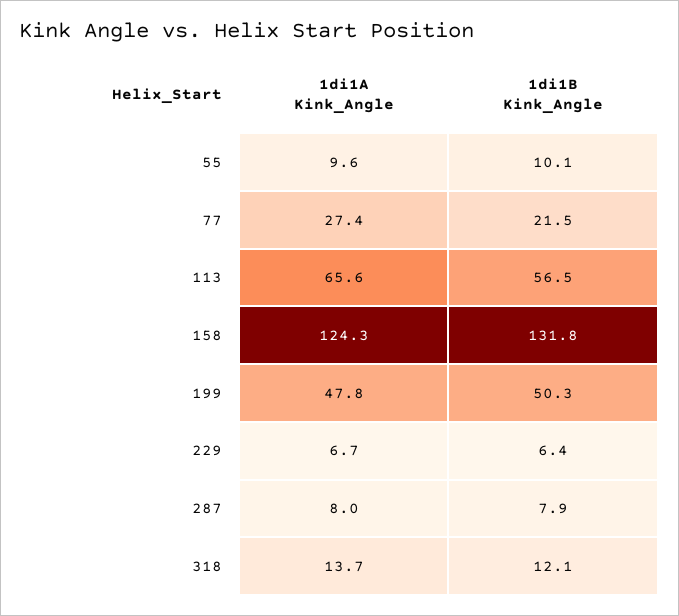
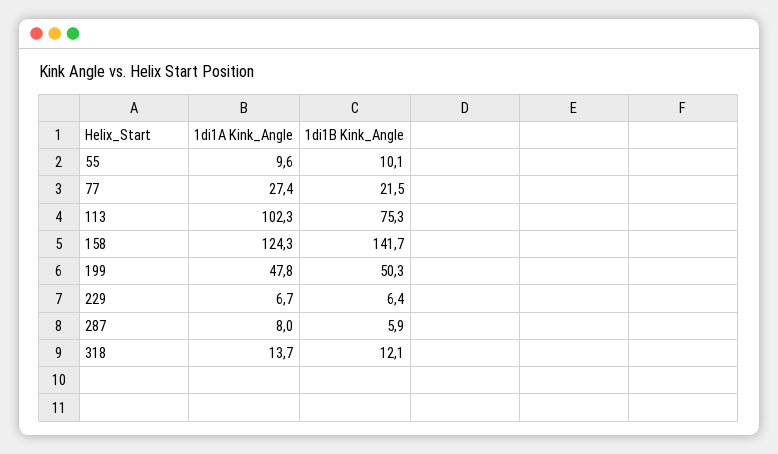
1di1A Kink_Angle, 113: 65.6 -> 102.3
1di1B Kink_Angle, 113: 56.5 -> 75.3
1di1B Kink_Angle, 158: 131.8 -> 141.7
1di1B Kink_Angle, 287: 7.9 -> 5.9

